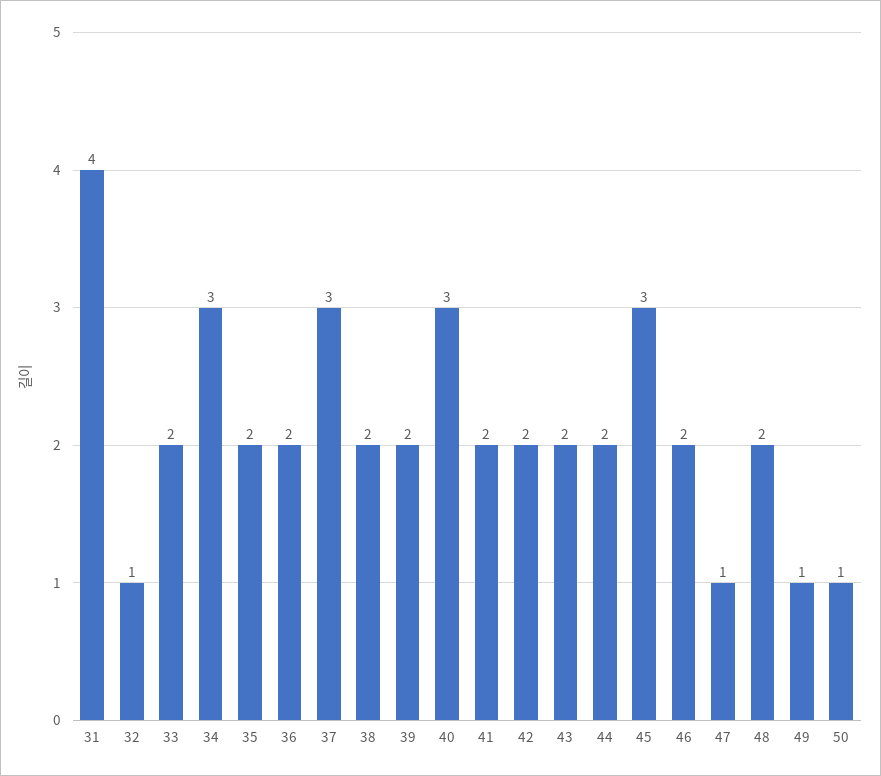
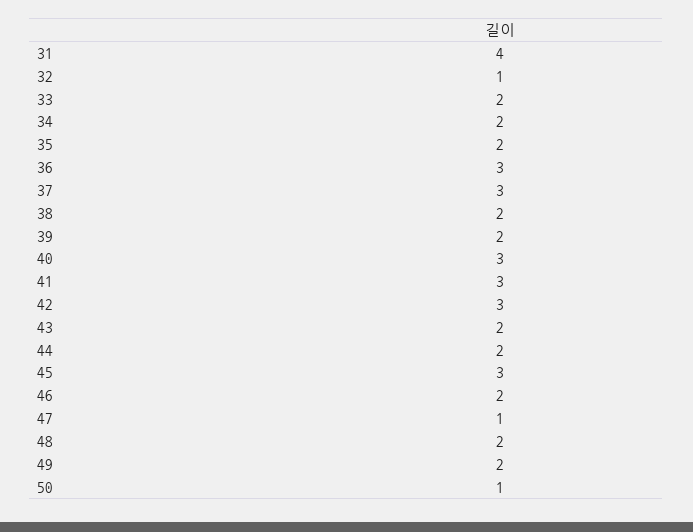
34: 3 -> 2
36: 2 -> 3
41: 2 -> 3
42: 2 -> 3
49: 1 -> 2

